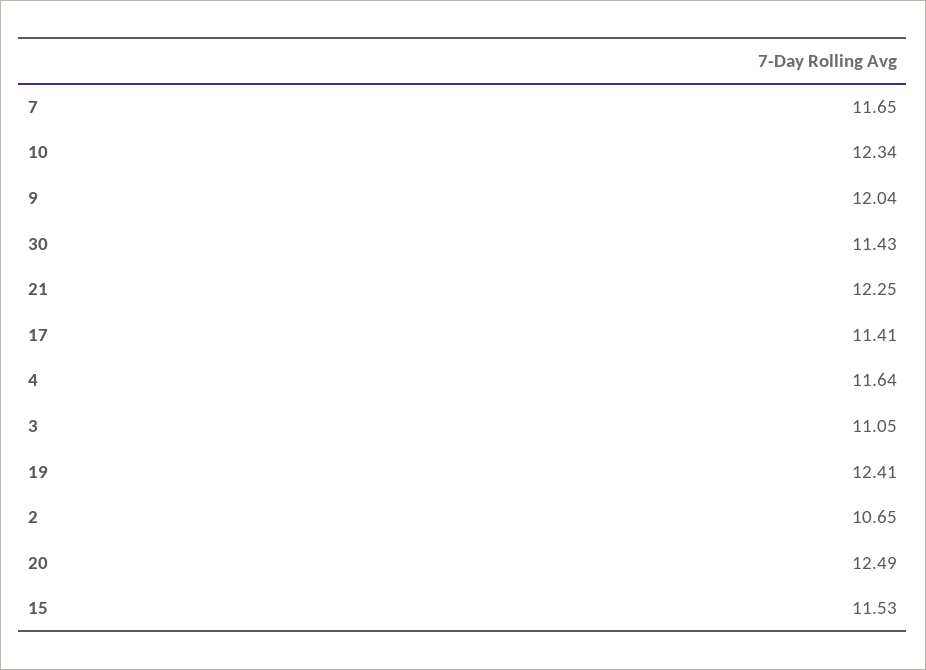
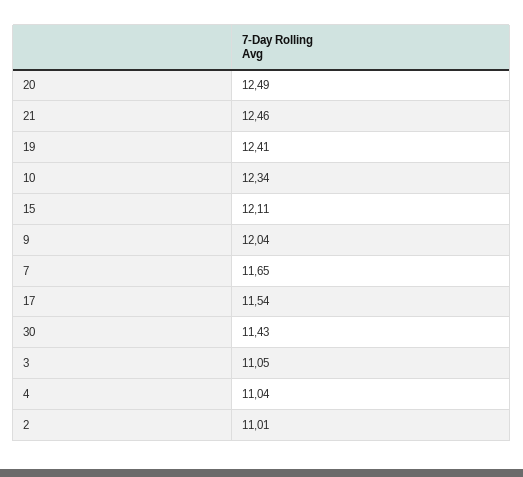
21: 12.25 -> 12.46
17: 11.41 -> 11.54
4: 11.64 -> 11.04
2: 10.65 -> 11.01
15: 11.53 -> 12.11

